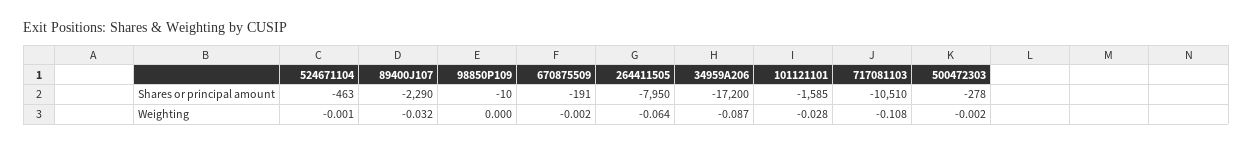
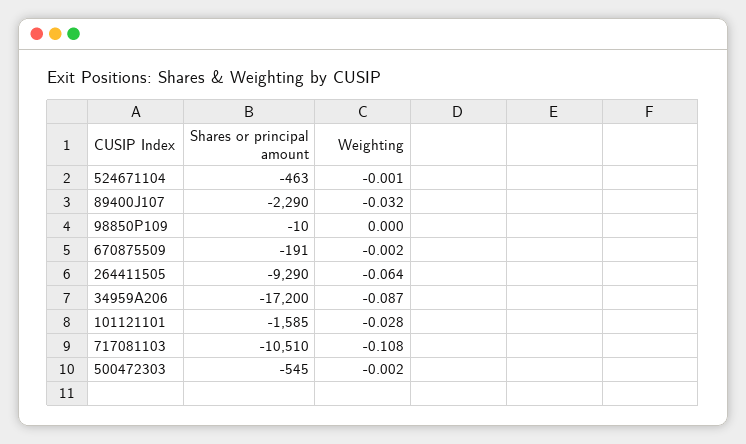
264411505, Shares or principal amount: -7950 -> -9290
500472303, Shares or principal amount: -278 -> -545

